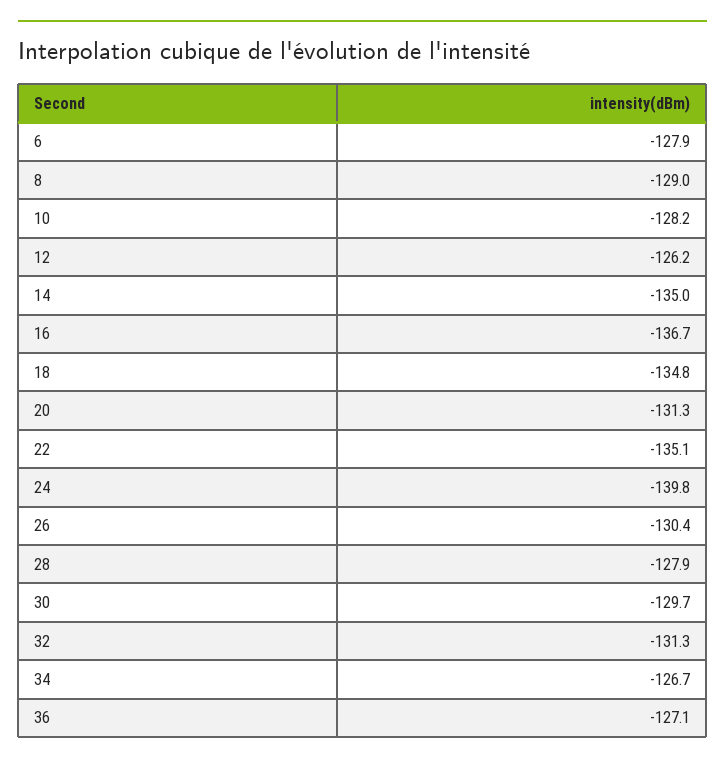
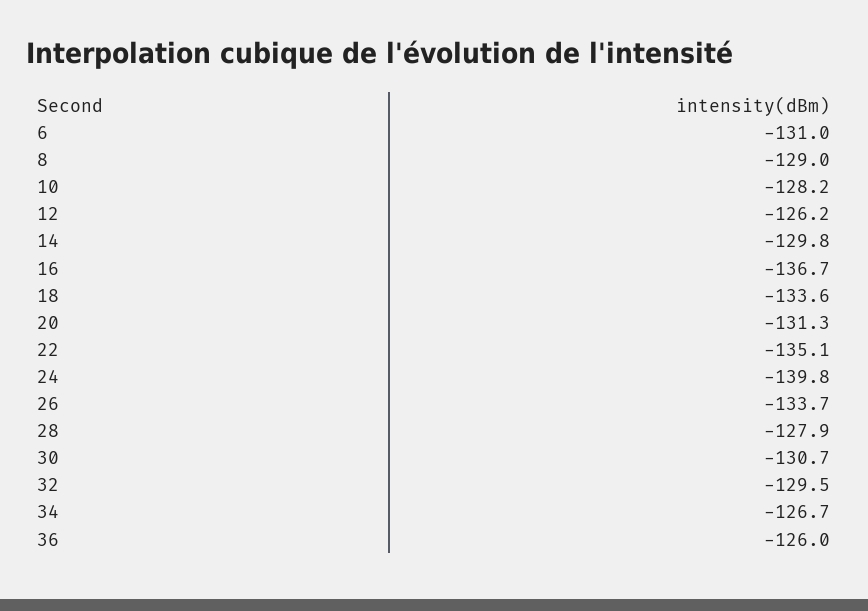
6: -127.9 -> -131
14: -135 -> -129.8
18: -134.8 -> -133.6
26: -130.4 -> -133.7
30: -129.7 -> -130.7
32: -131.3 -> -129.5
36: -127.1 -> -126

